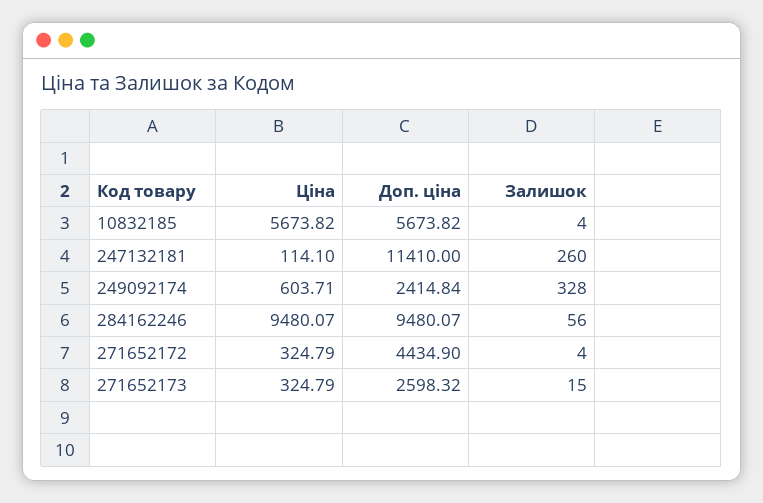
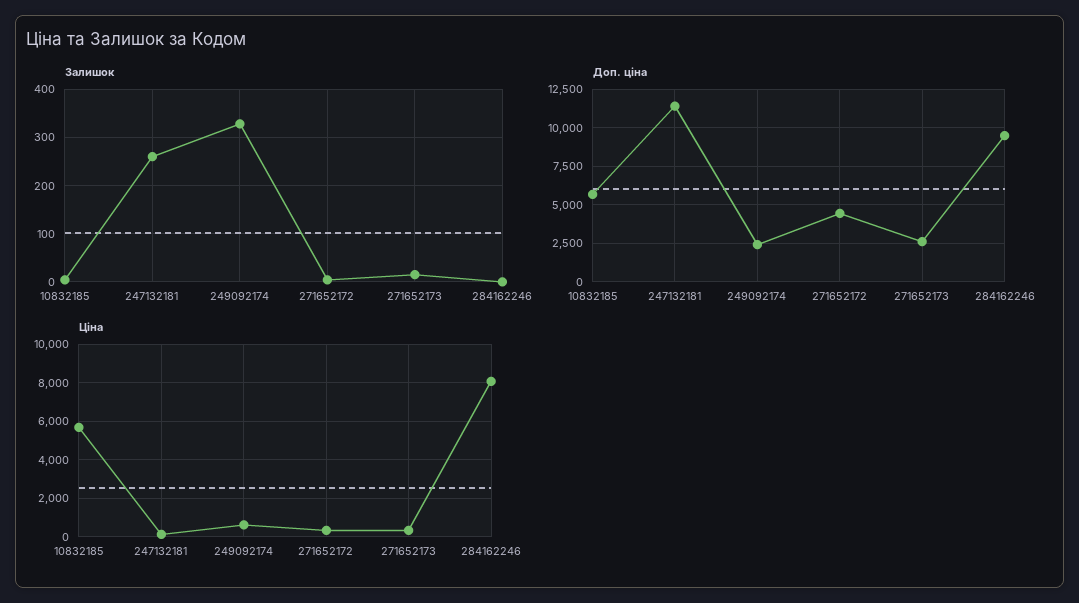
Ціна, 284162246: 9480.07 -> 8000
Залишок, 284162246: 56 -> 0

